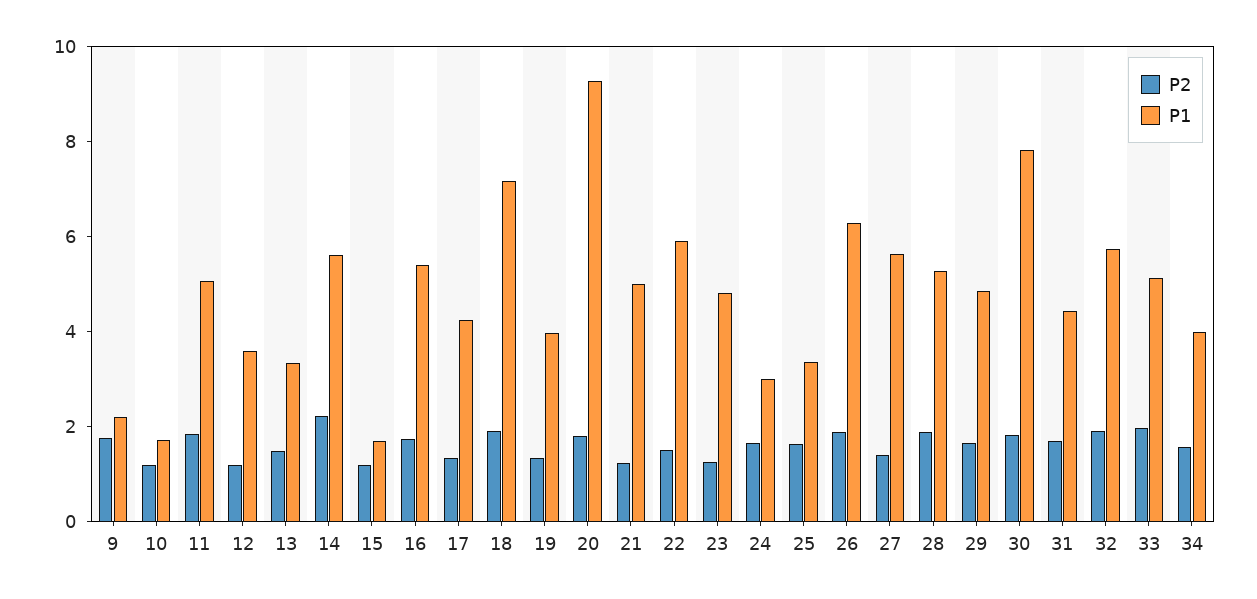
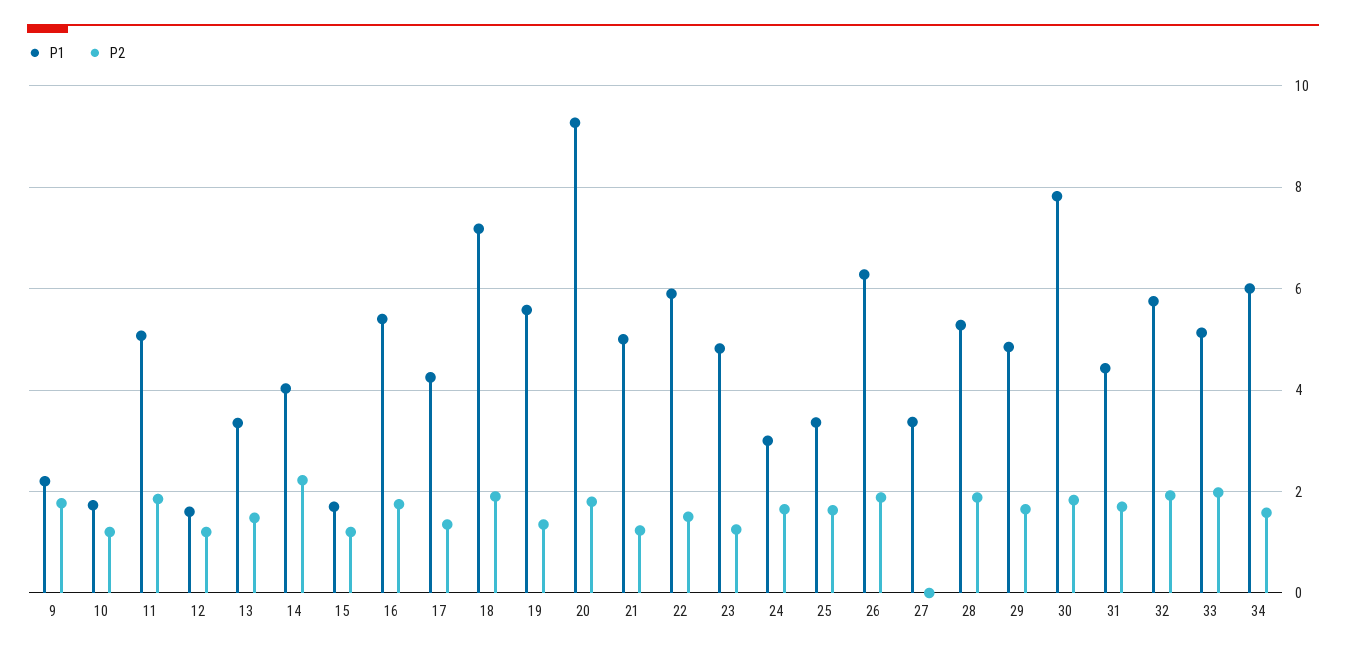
P1, 12: 3.5 -> 1.6
P1, 14: 5.5 -> 4
P1, 19: 4 -> 5.6
P2, 27: 1.5 -> 0
P1, 27: 5.5 -> 3.4
P1, 34: 4 -> 6

